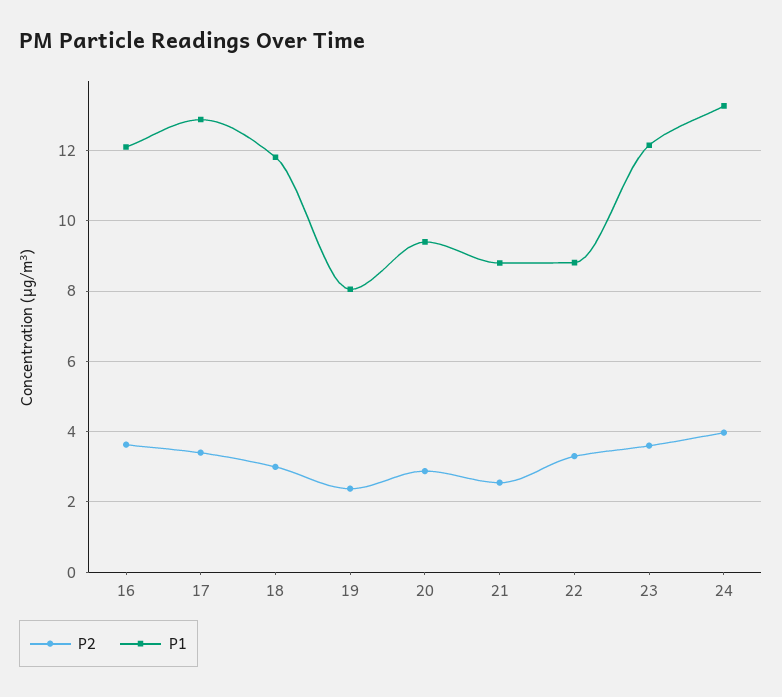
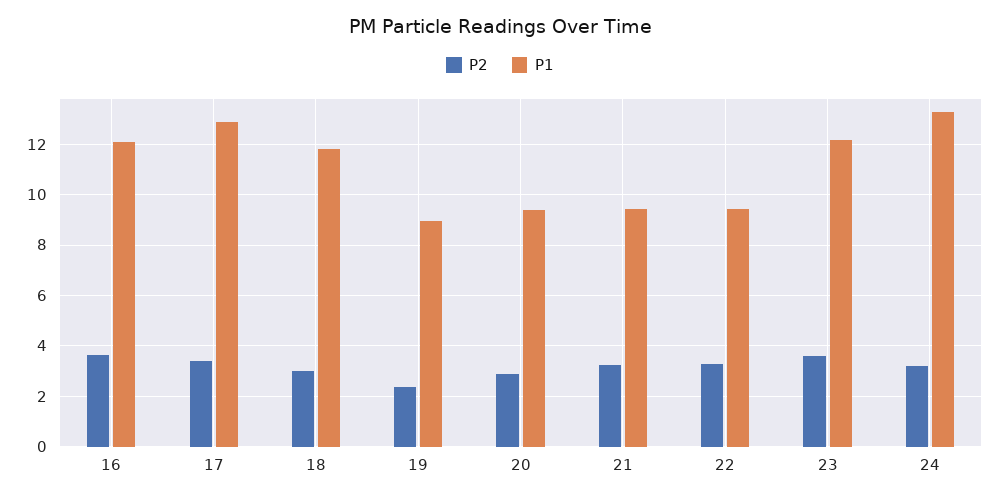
P1, 19: 8 -> 9
P2, 21: 2.6 -> 3.25
P1, 21: 8.8 -> 9.5
P1, 22: 8.8 -> 9.5
P2, 24: 4 -> 3.25

